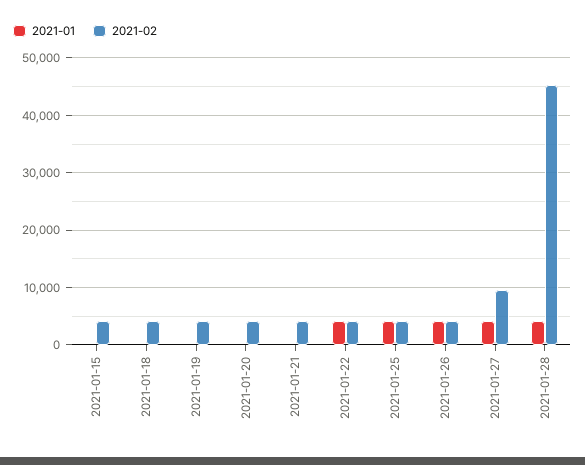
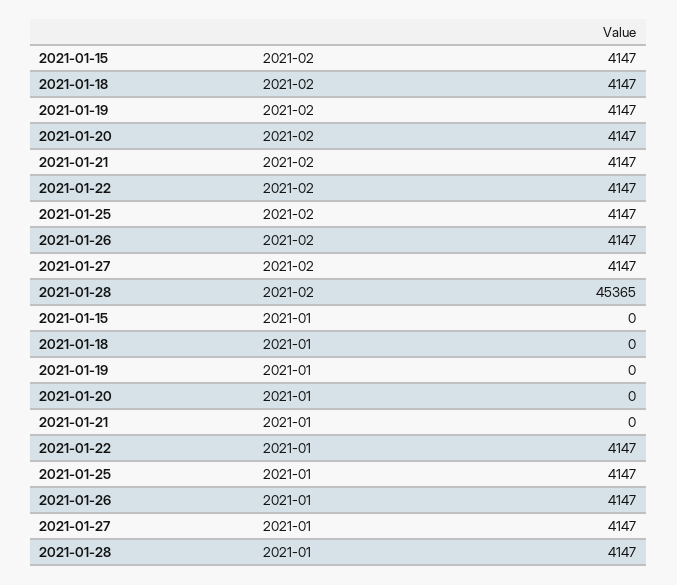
2021-02, 2021-01-27: 10000 -> 4147

